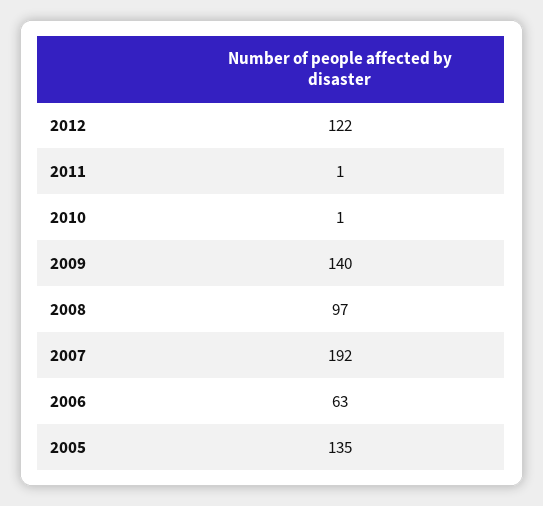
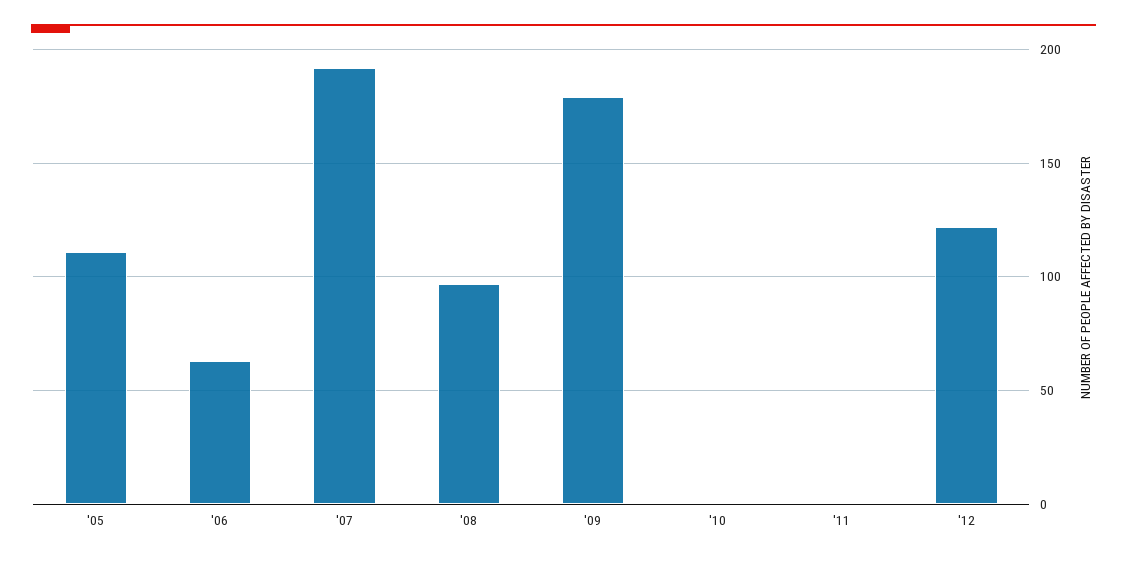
2009: 140 -> 180
2005: 135 -> 110

